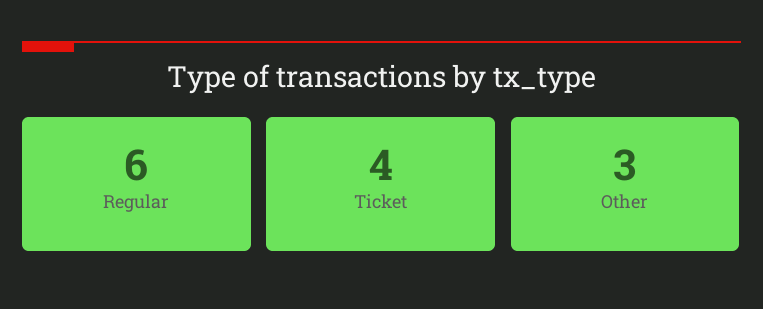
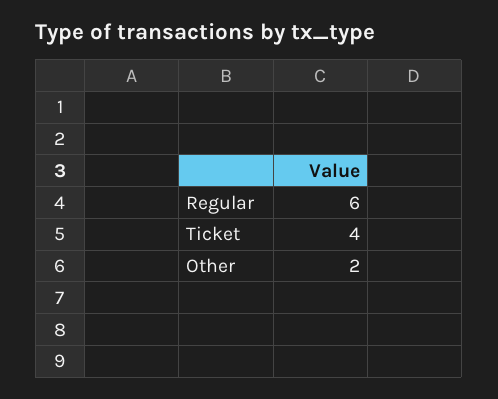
Other: 3 -> 2

